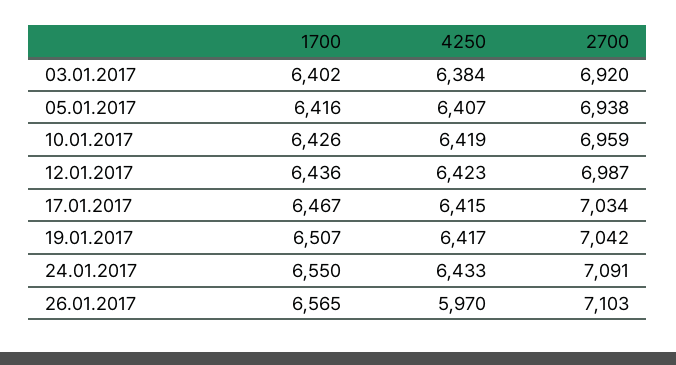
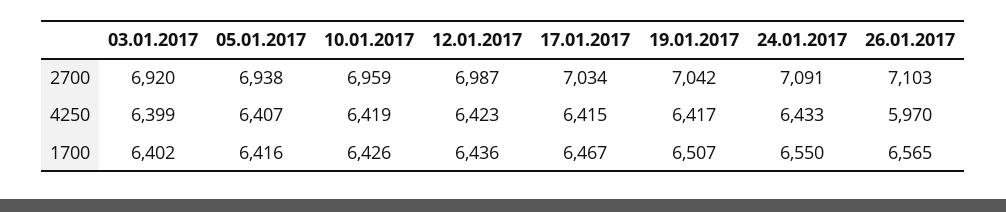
4250, 03.01.2017: 6384 -> 6399

